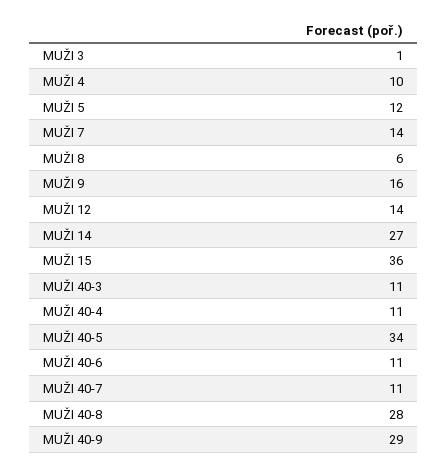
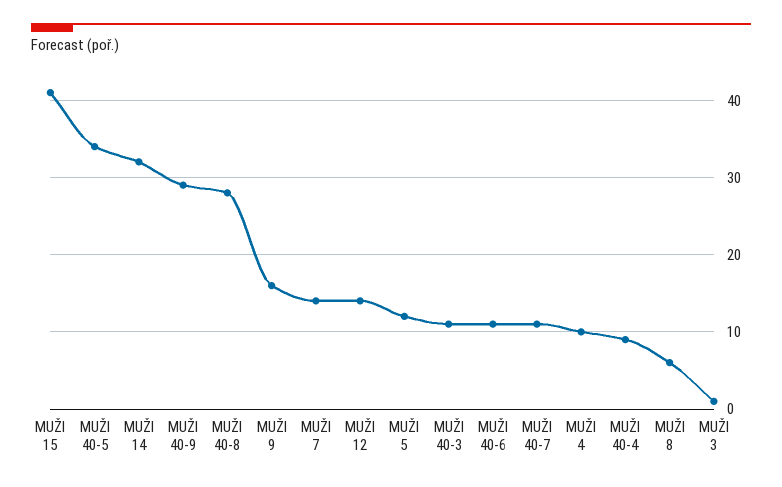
MUŽI 14: 27 -> 32
MUŽI 15: 36 -> 41
MUŽI 40-4: 11 -> 9

